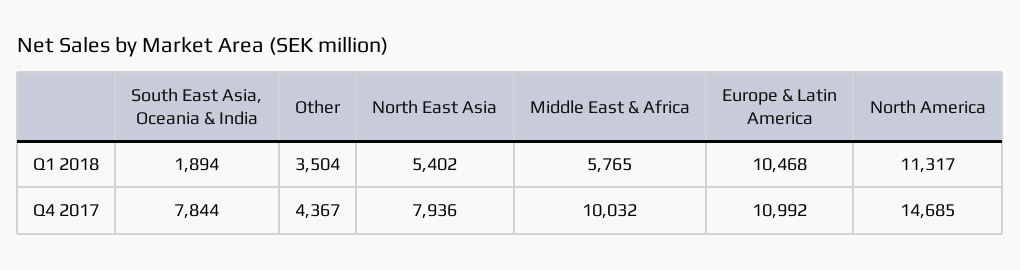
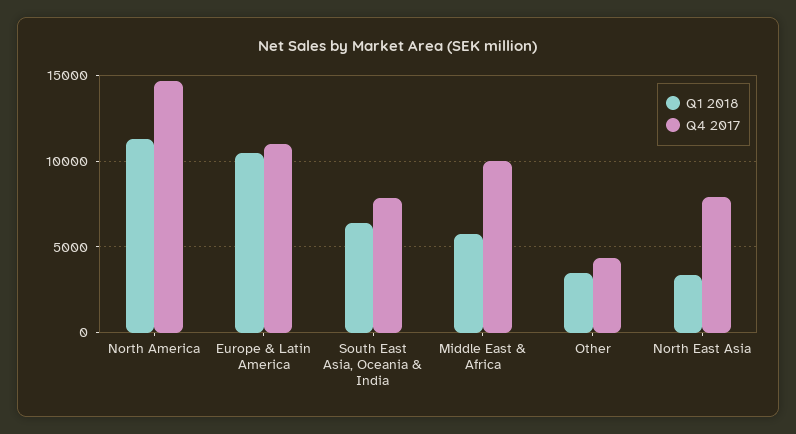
Q1 2018, South East Asia, Oceania & India: 1894 -> 6500
Q1 2018, North East Asia: 5402 -> 3500

